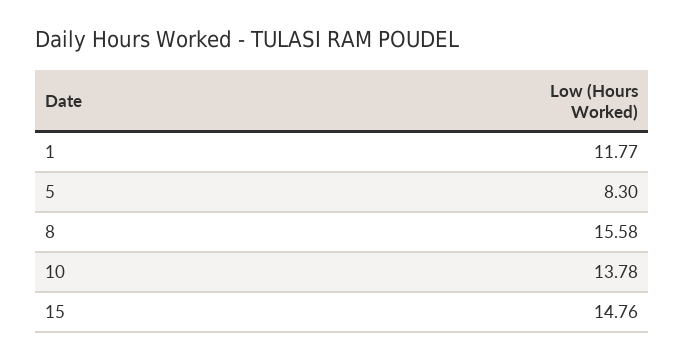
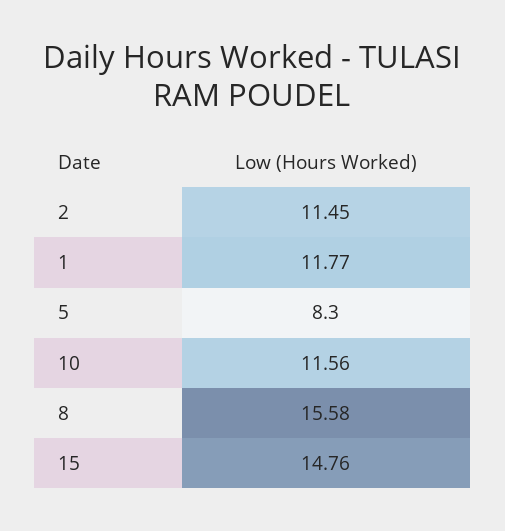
10: 13.78 -> 11.56
2: none -> 11.45

